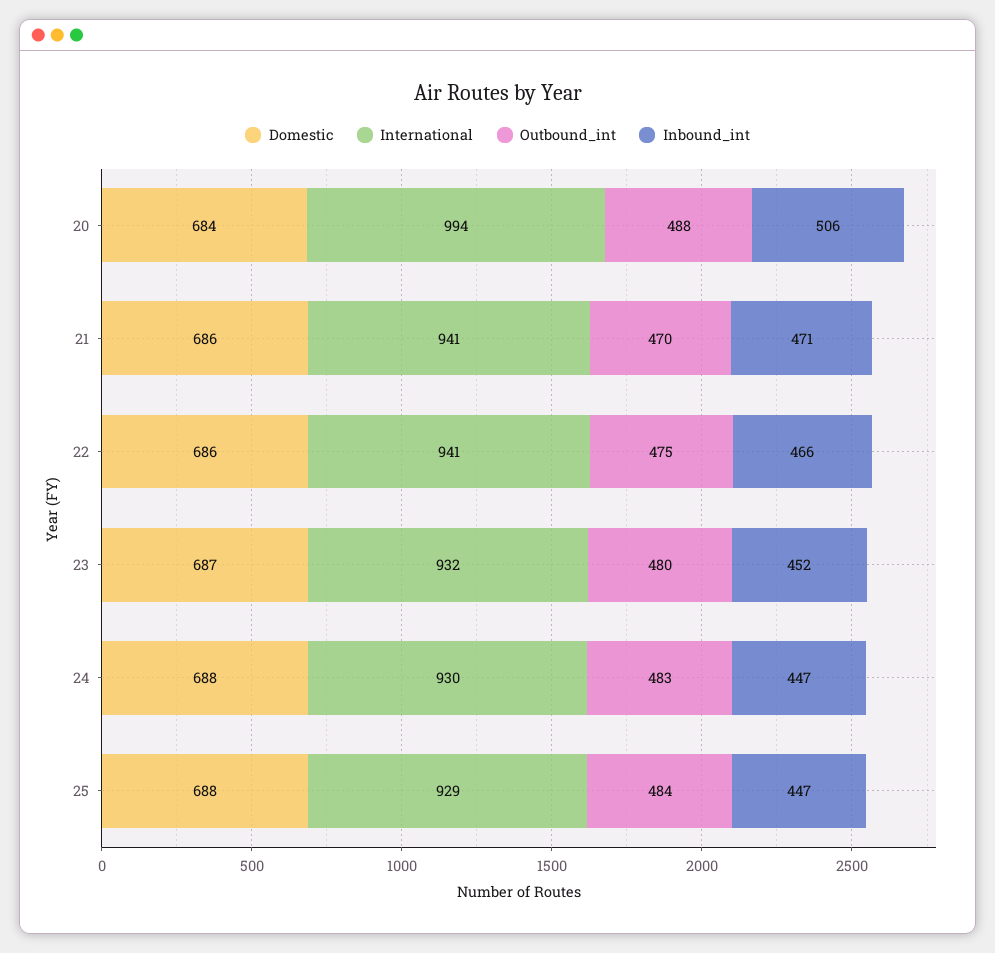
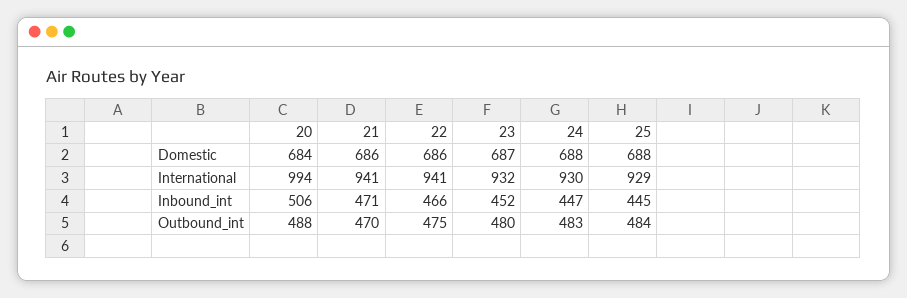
Inbound_int, 25: 447 -> 445

